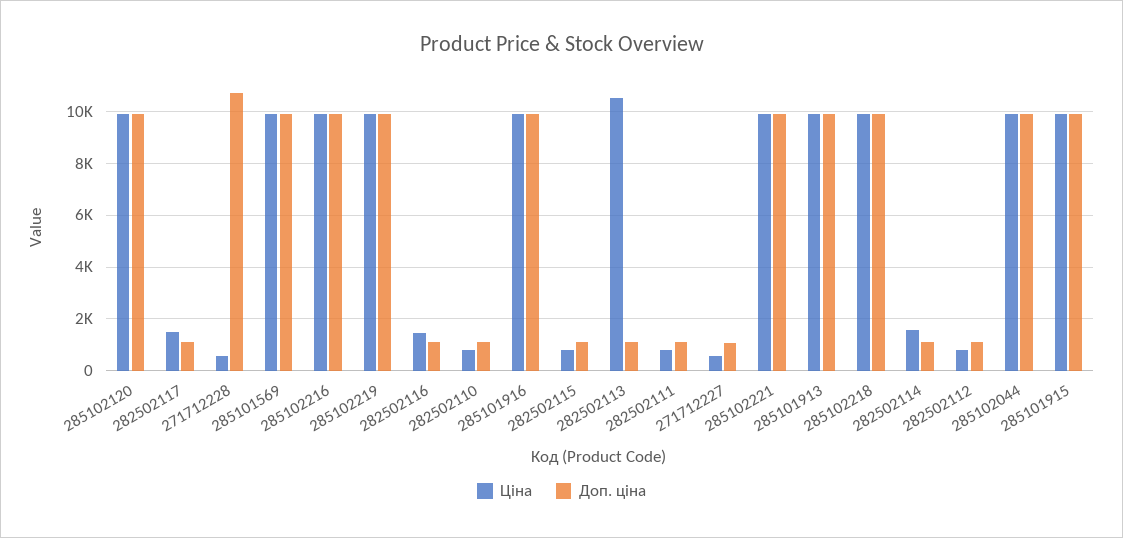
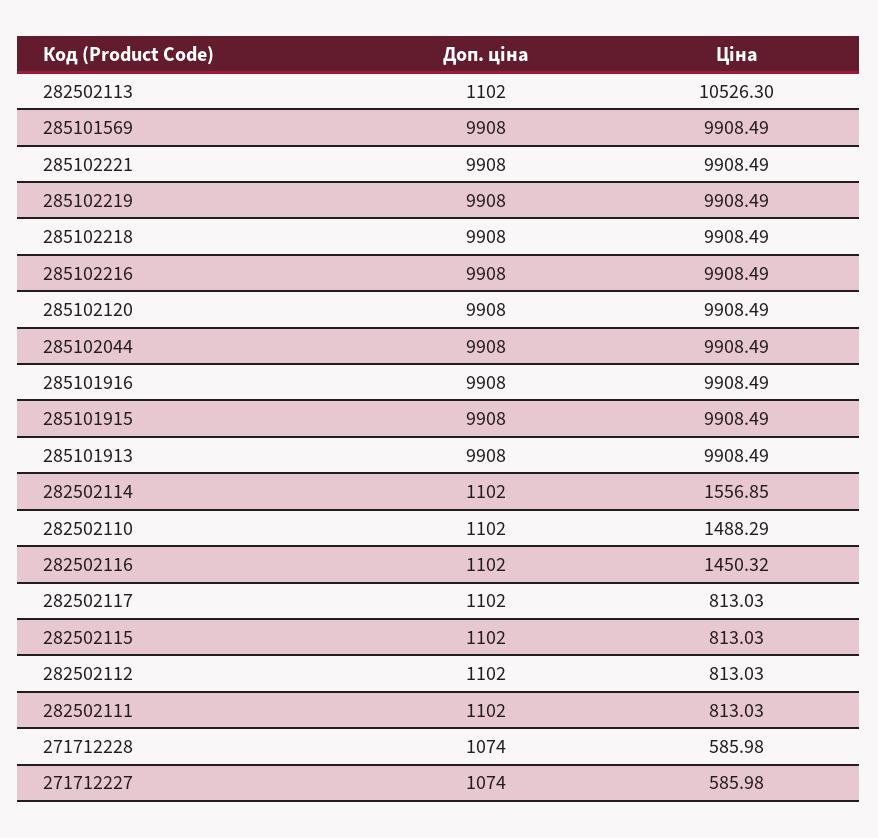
Ціна, 282502117: 1500 -> 813.03
Доп. ціна, 271712228: 10750 -> 1074
Ціна, 282502110: 750 -> 1488.29

